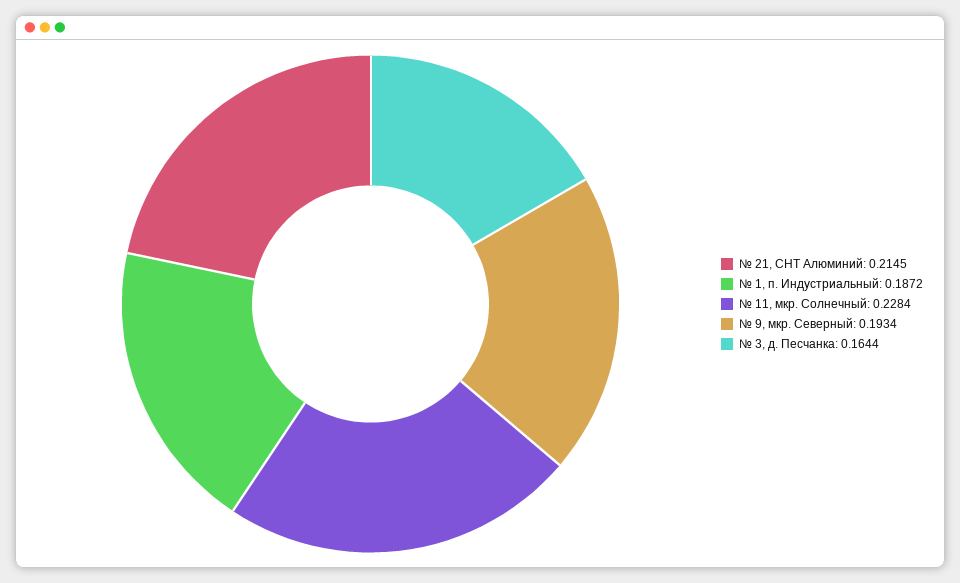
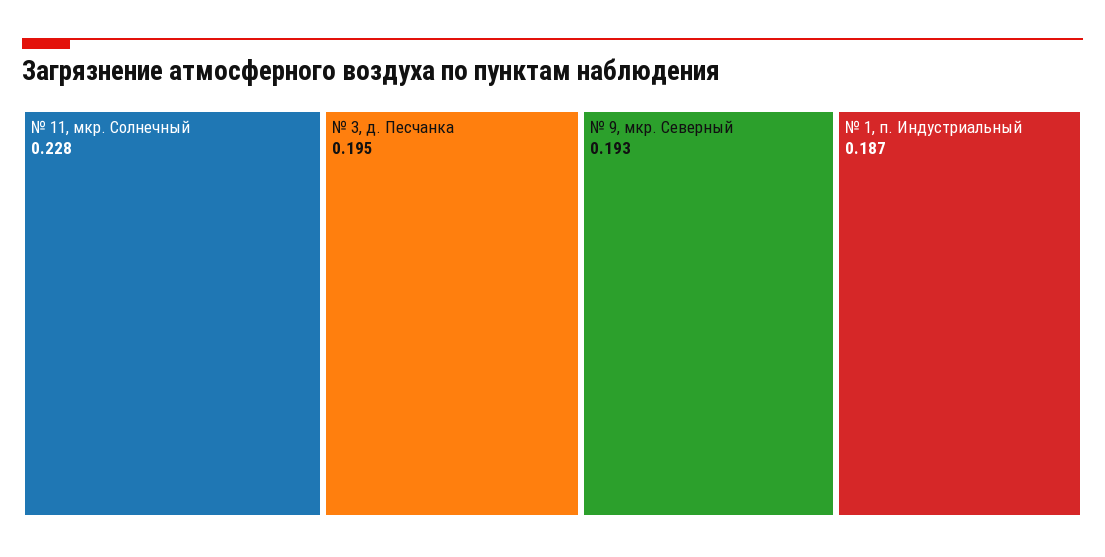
№ 21, СНТ Алюминий: 0.2145 -> none
№ 3, д. Песчанка: 0.1644 -> 0.195

